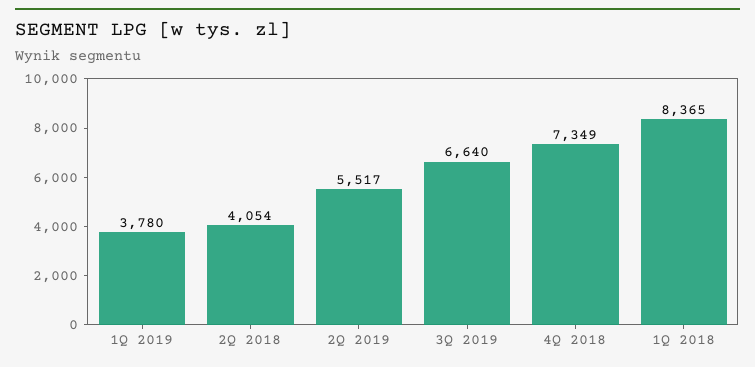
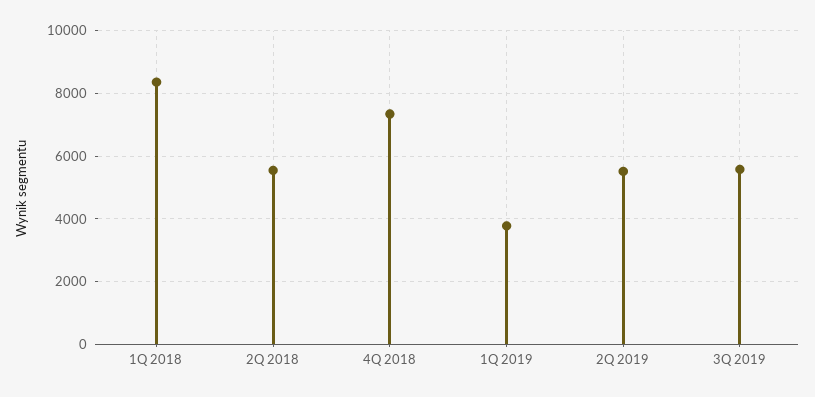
2Q 2018: 4054 -> 5600
3Q 2019: 6640 -> 5600

